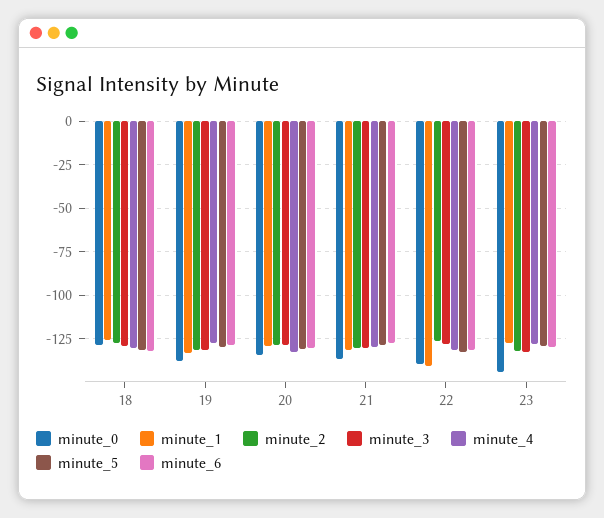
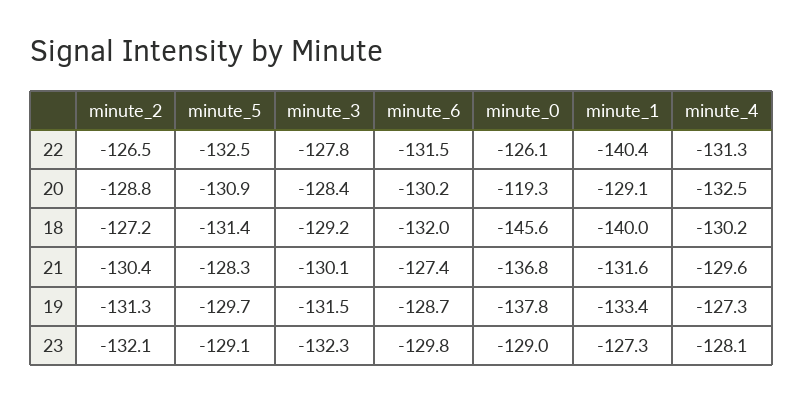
minute_0, 18: -130 -> -145.6
minute_1, 18: -125 -> -140
minute_0, 20: -135 -> -119.3
minute_0, 22: -140 -> -126.1
minute_0, 23: -145 -> -129

